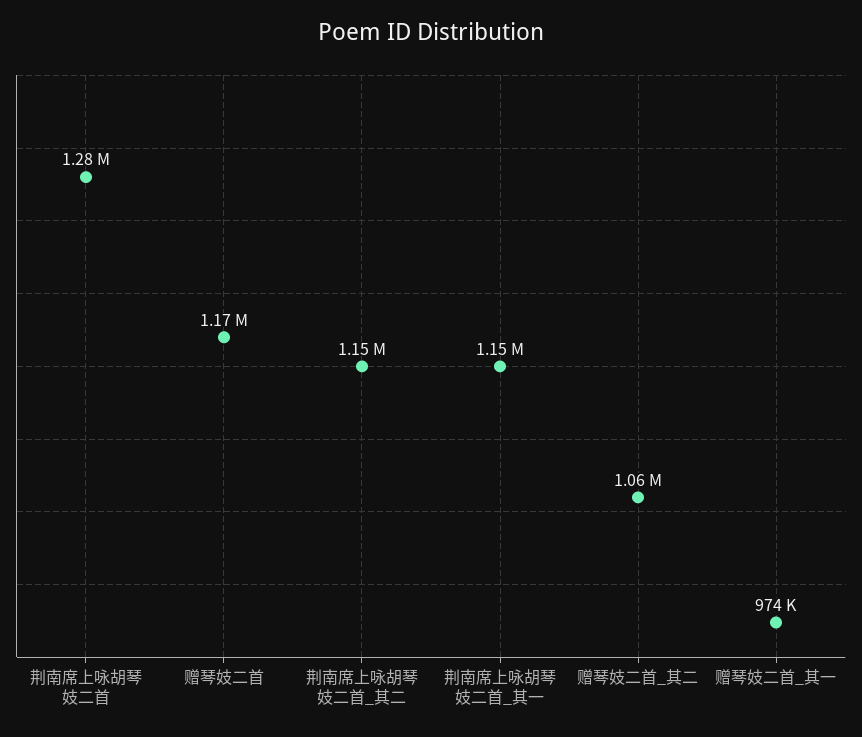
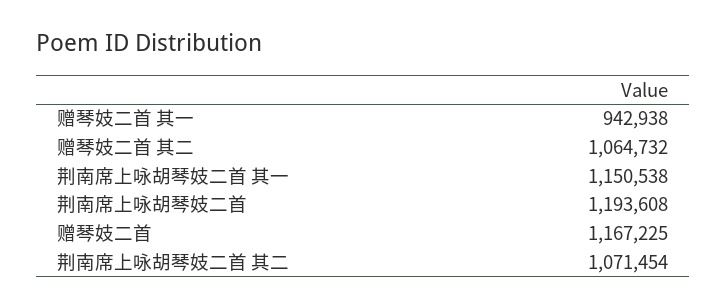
荆南席上咏胡琴妓二首: 1280000 -> 1193608
荆南席上咏胡琴妓二首_其二: 1150000 -> 1071454
赠琴妓二首_其一: 974000 -> 942938

